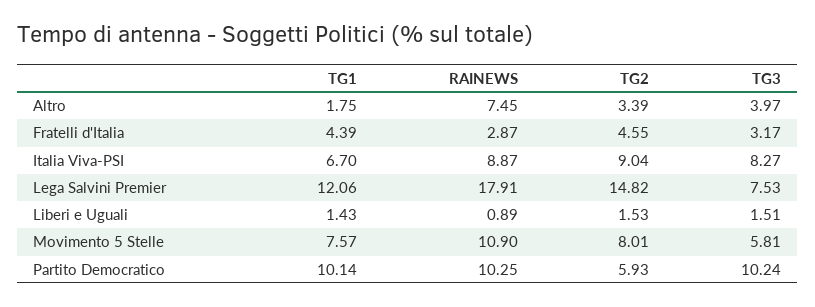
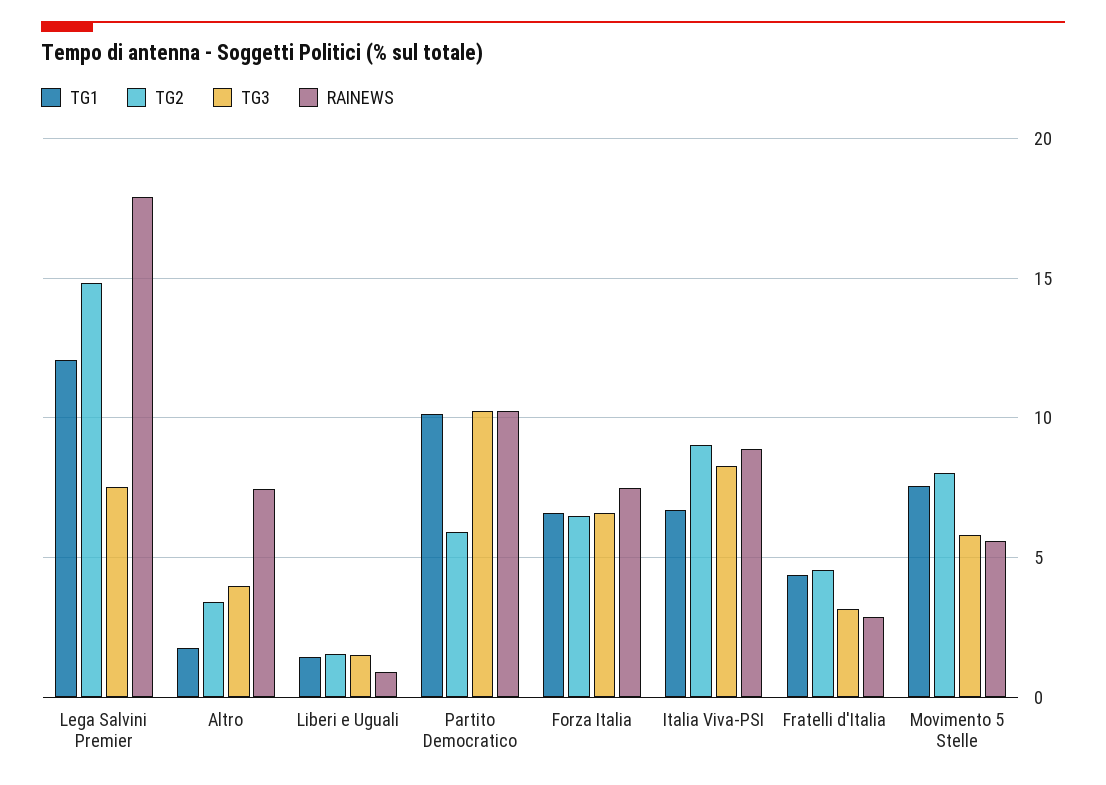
RAINEWS, Movimento 5 Stelle: 10.9 -> 5.5
TG1, Forza Italia: none -> 6.5
TG2, Forza Italia: none -> 6.5
TG3, Forza Italia: none -> 6.5
RAINEWS, Forza Italia: none -> 7.5

